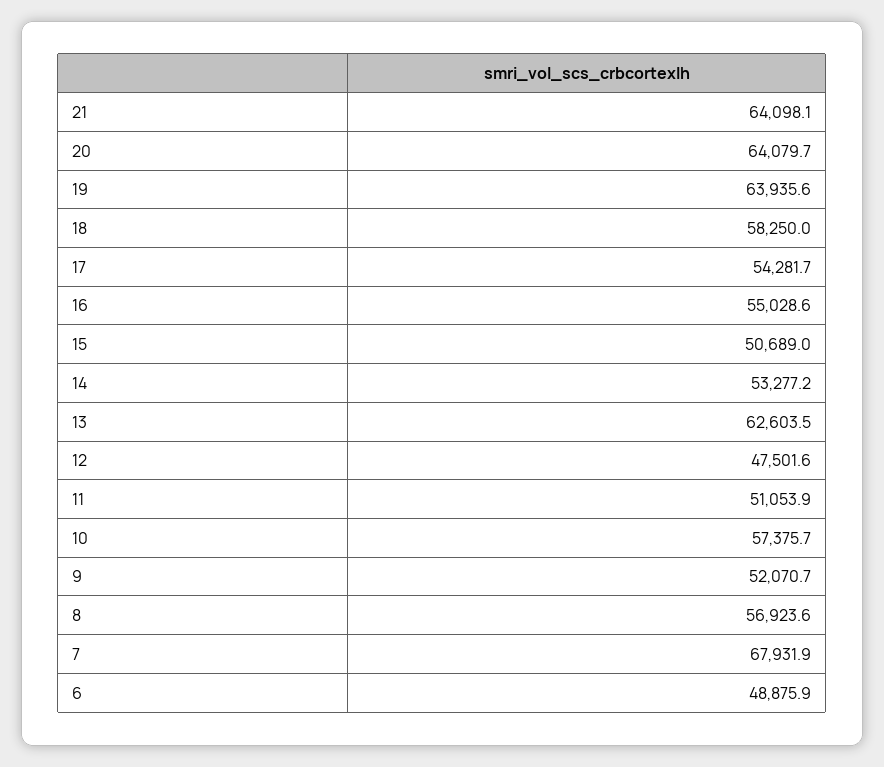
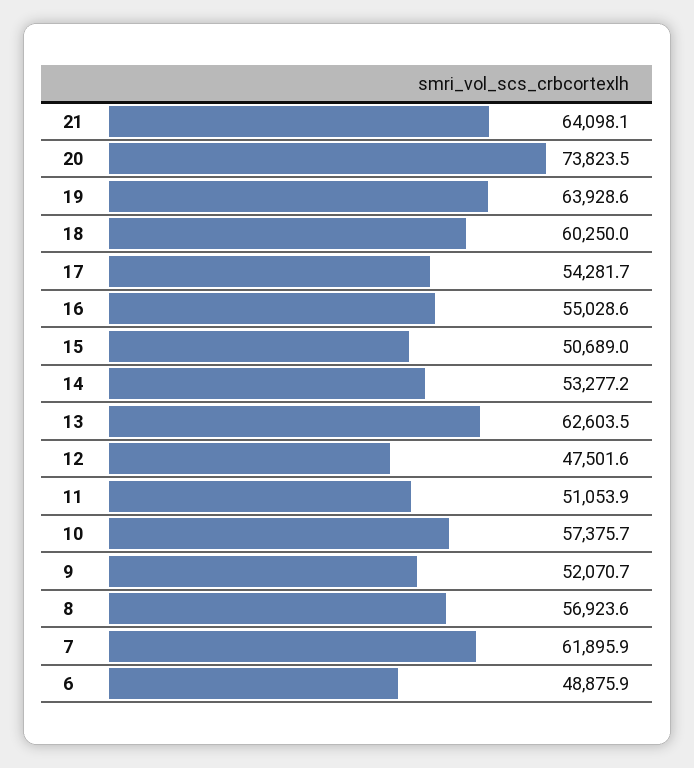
20: 64079.7 -> 73823.5
19: 63935.6 -> 63928.6
18: 58250 -> 60250
7: 67931.9 -> 61895.9

